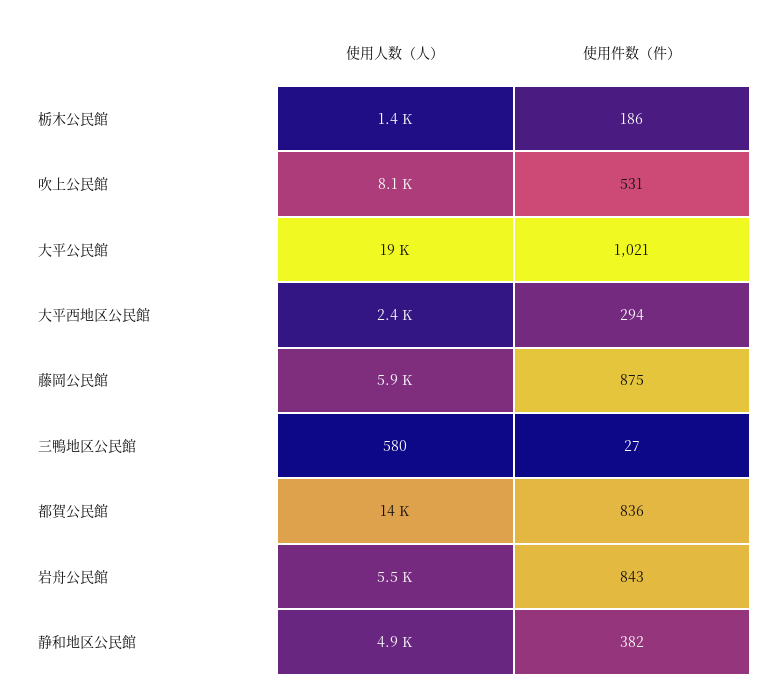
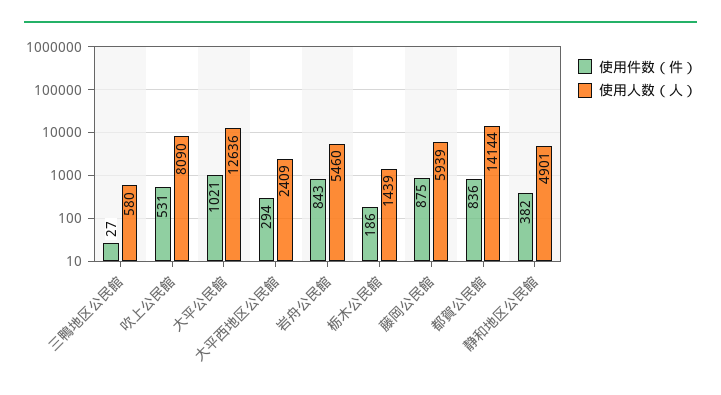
使用人数（人）, 大平公民館: 19000 -> 12636

